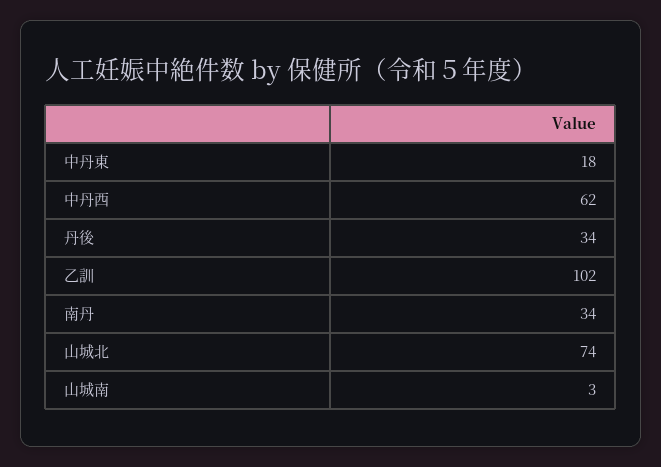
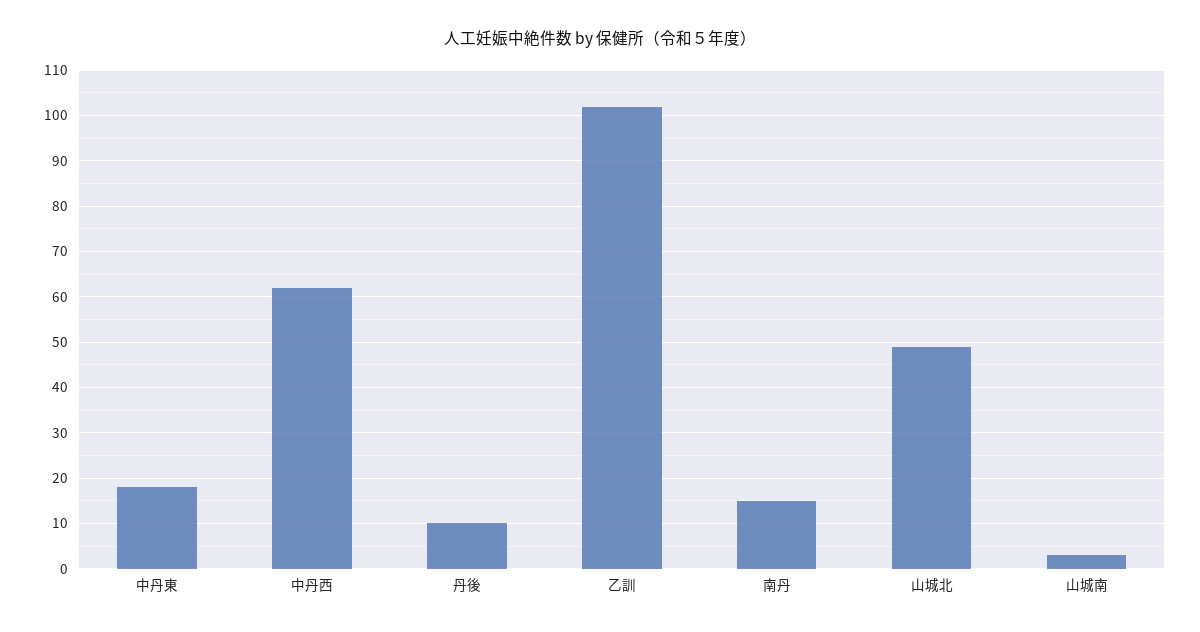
丹後: 34 -> 10
南丹: 34 -> 15
山城北: 74 -> 50

